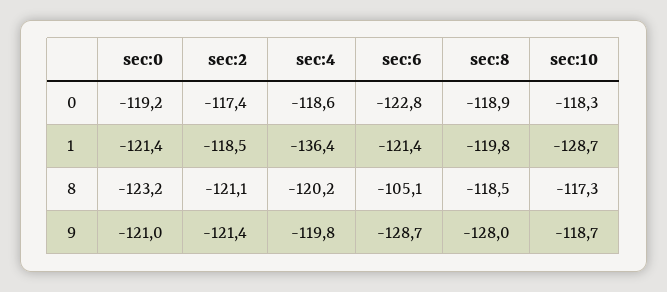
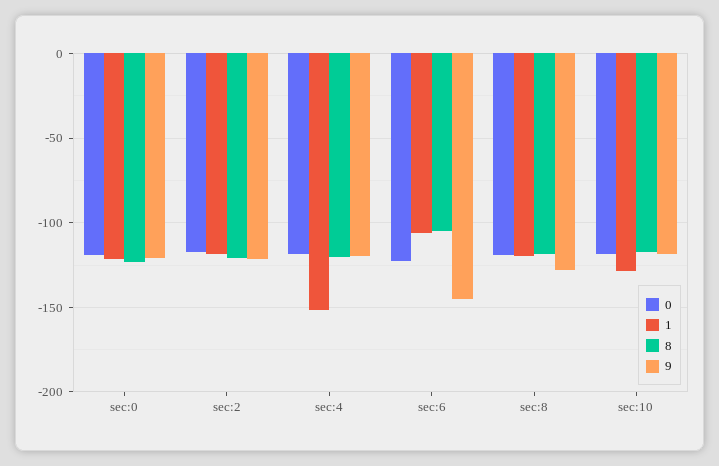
1, sec:4: -136.4 -> -150
1, sec:6: -121.4 -> -105
9, sec:6: -128.7 -> -145

